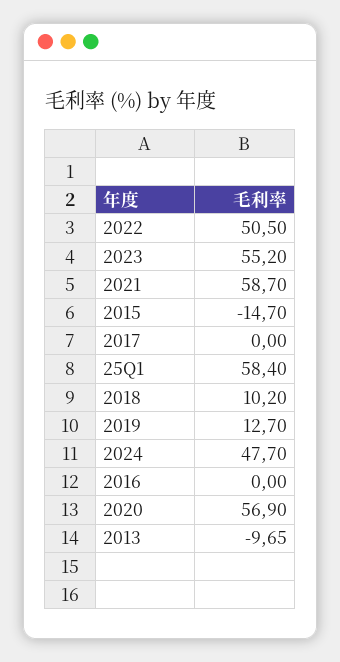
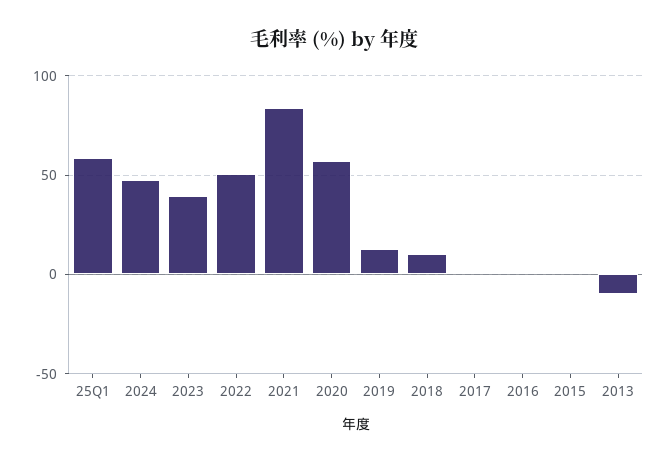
2023: 55.2 -> 40
2021: 58.7 -> 85
2015: -14.7 -> 0

